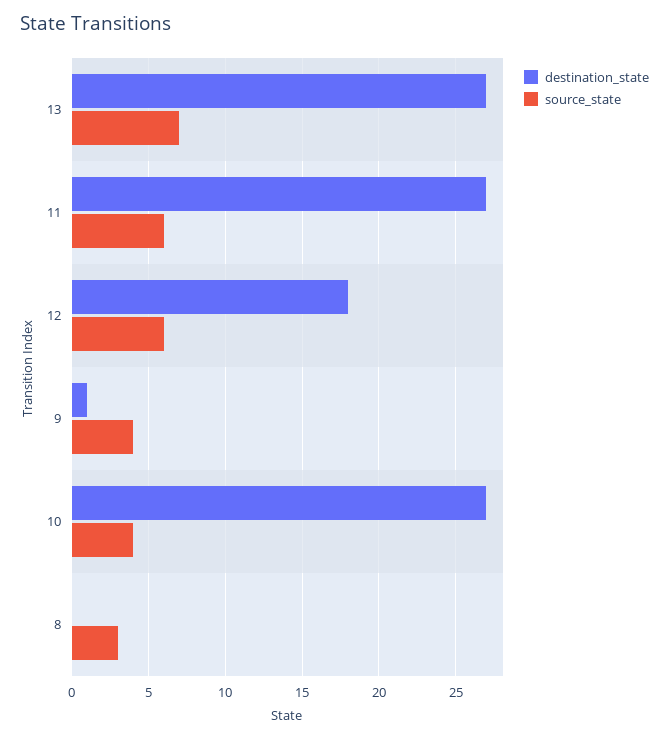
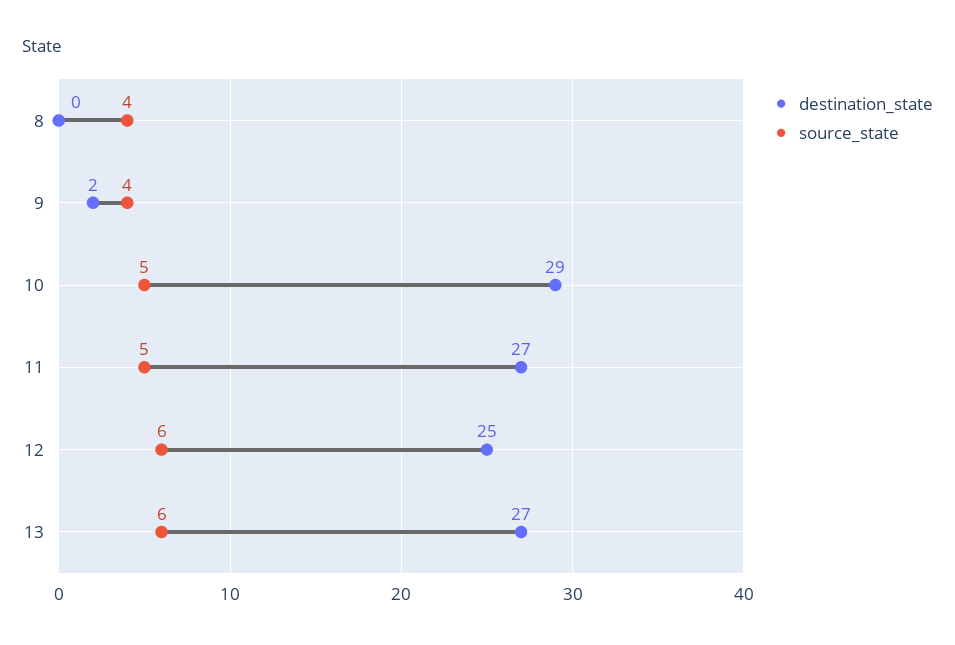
source_state, 13: 7 -> 6
source_state, 11: 6 -> 5
destination_state, 12: 18 -> 25
destination_state, 9: 1 -> 2
destination_state, 10: 27 -> 29
source_state, 10: 4 -> 5
source_state, 8: 3 -> 4

